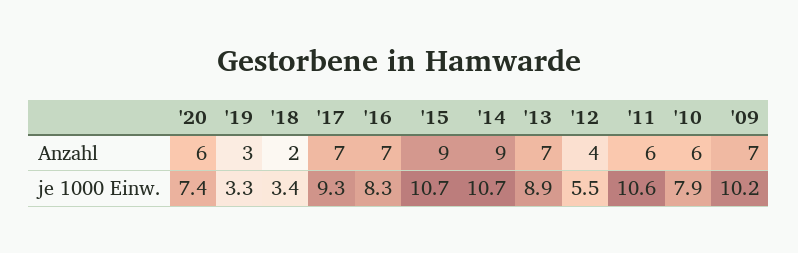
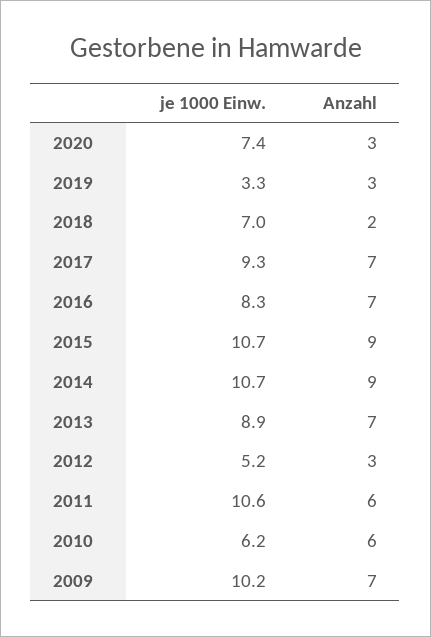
'20, Anzahl: 6 -> 3
'12, Anzahl: 4 -> 3
'18, je 1000 Einw.: 3.4 -> 7
'12, je 1000 Einw.: 5.5 -> 5.2
'10, je 1000 Einw.: 7.9 -> 6.2

